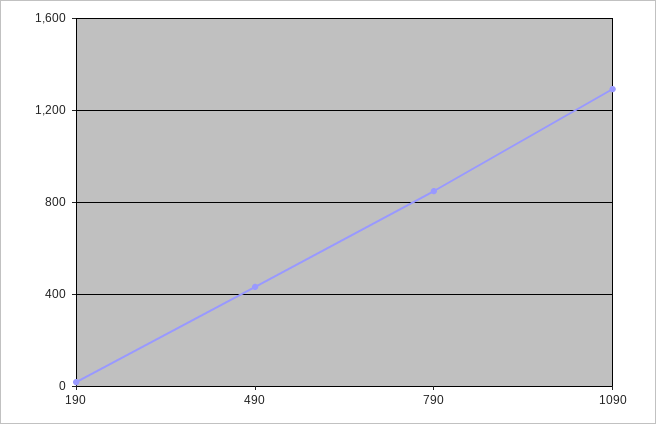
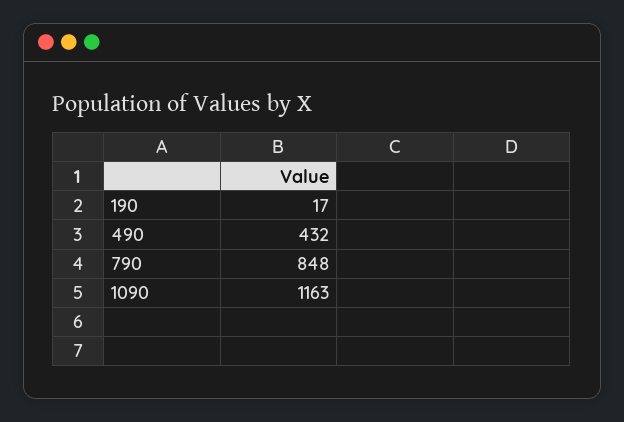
1090: 1300 -> 1163

